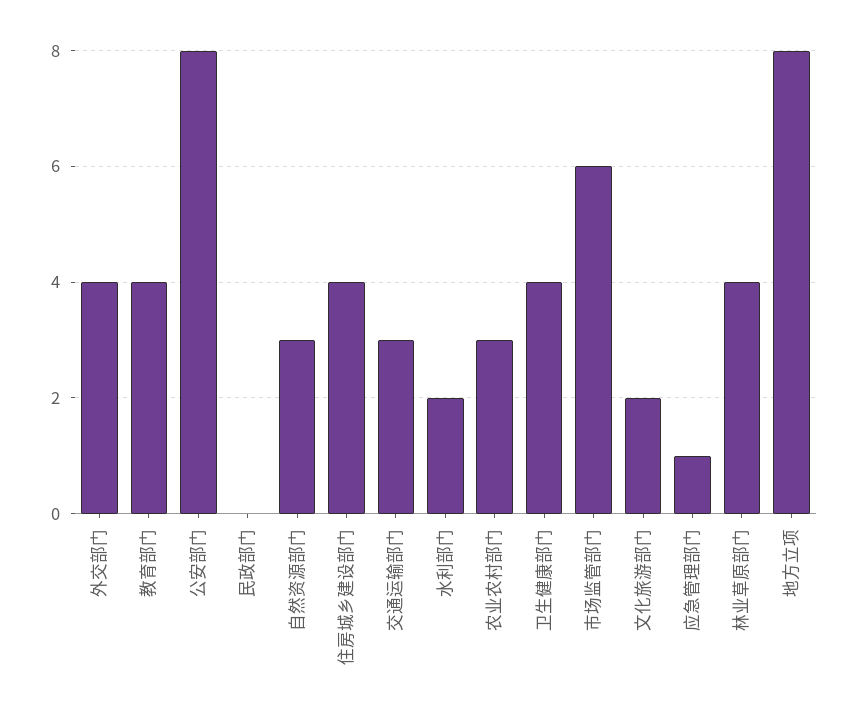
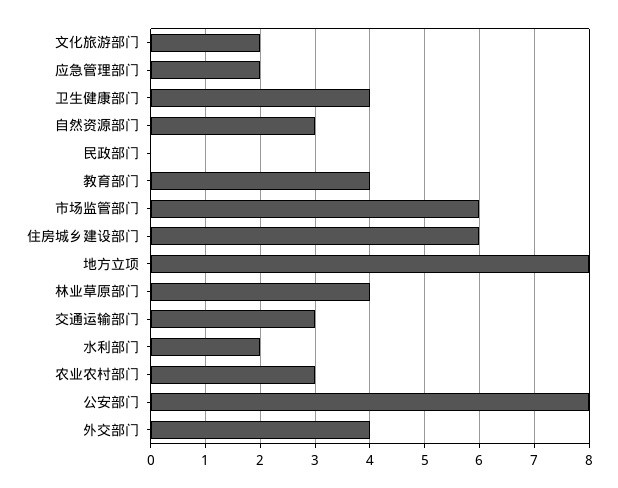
住房城乡建设部门: 4 -> 6
应急管理部门: 1 -> 2

